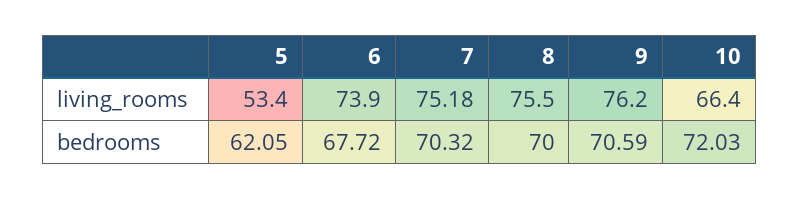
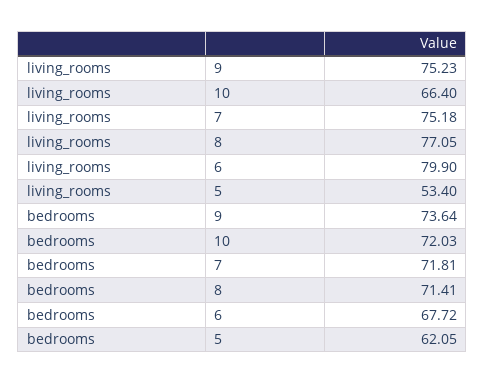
6, living_rooms: 73.9 -> 79.9
8, living_rooms: 75.5 -> 77.05
9, living_rooms: 76.2 -> 75.23
7, bedrooms: 70.32 -> 71.81
8, bedrooms: 70 -> 71.41
9, bedrooms: 70.59 -> 73.64

